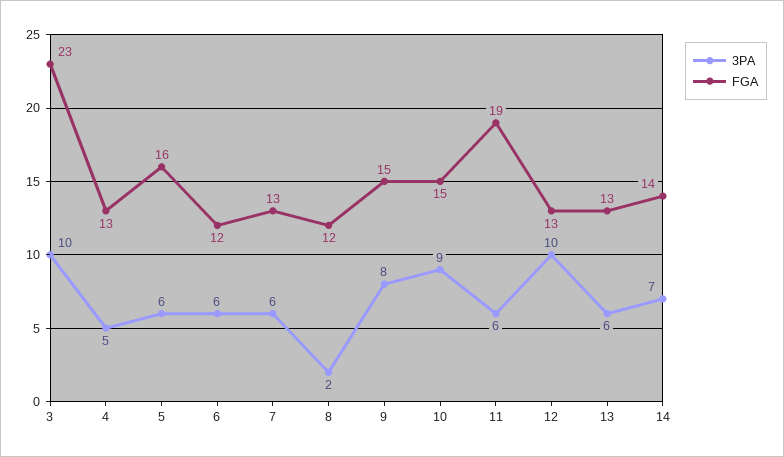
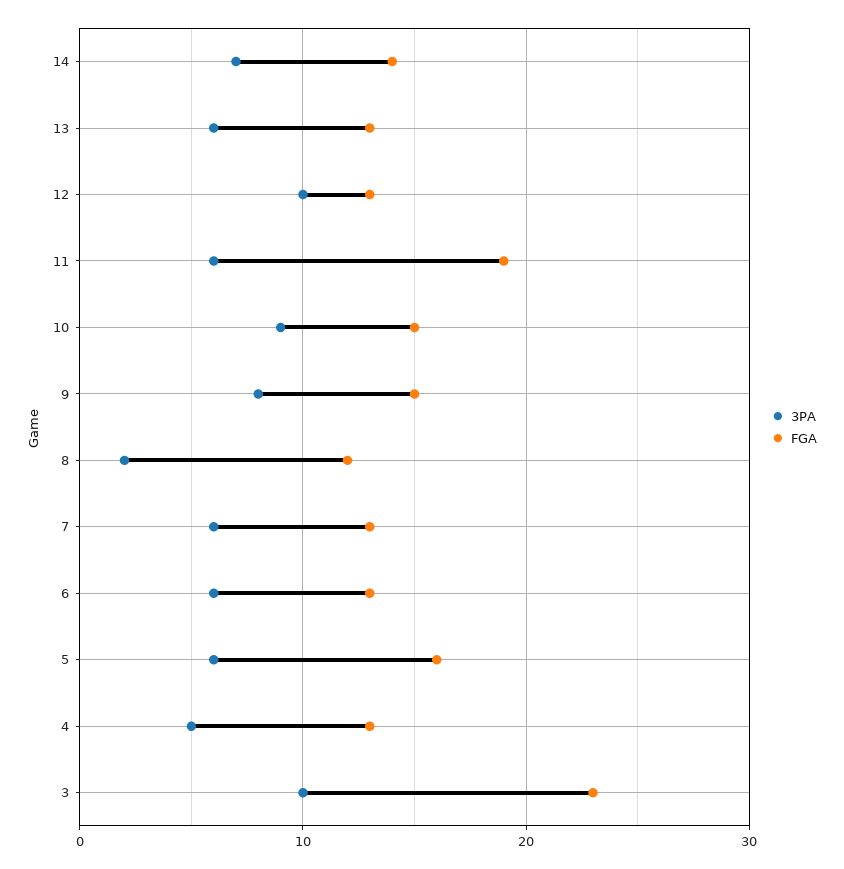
FGA, 6: 12 -> 13

